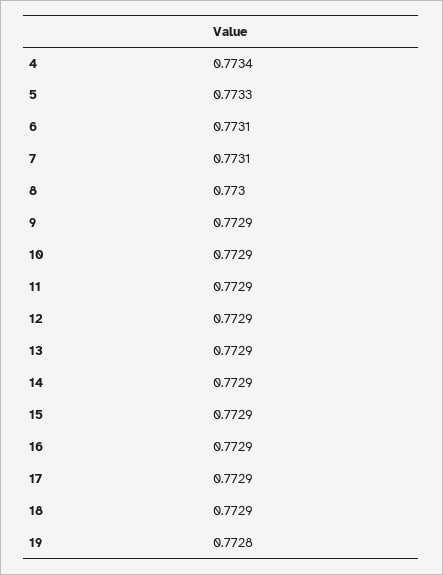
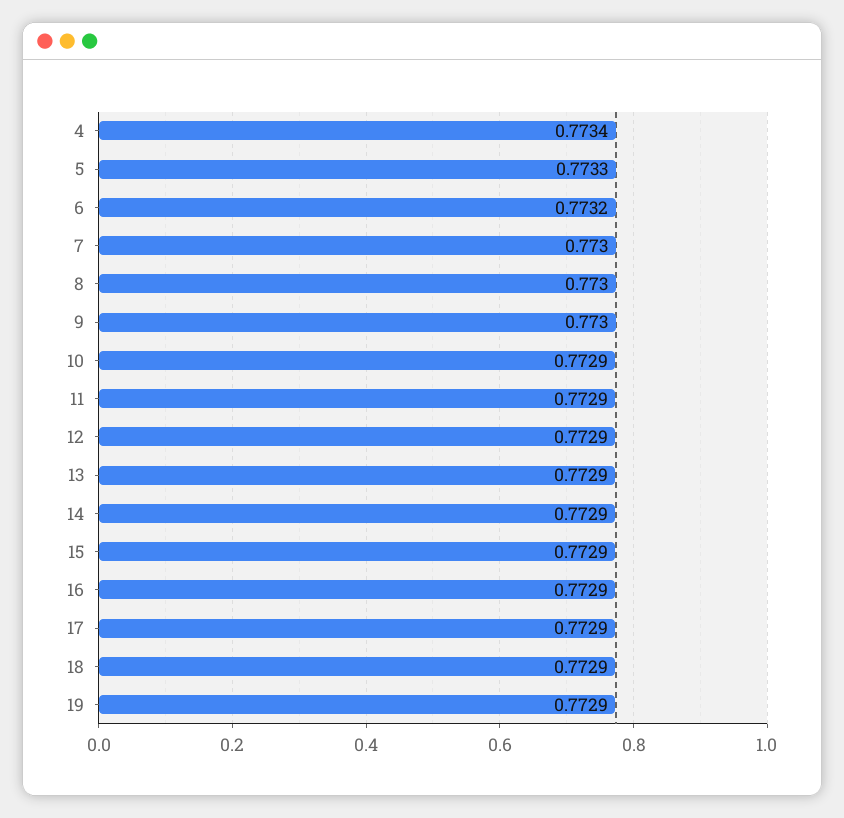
6: 0.7731 -> 0.7732
7: 0.7731 -> 0.773
9: 0.7729 -> 0.773
19: 0.7728 -> 0.7729

